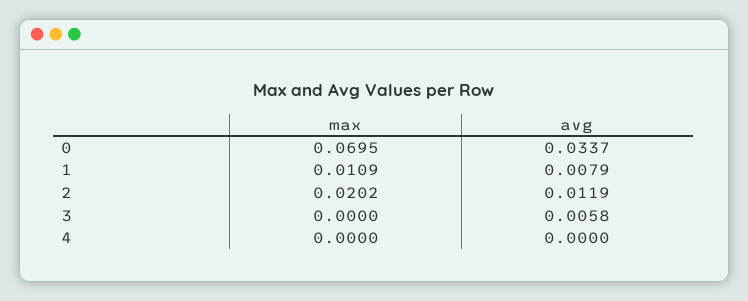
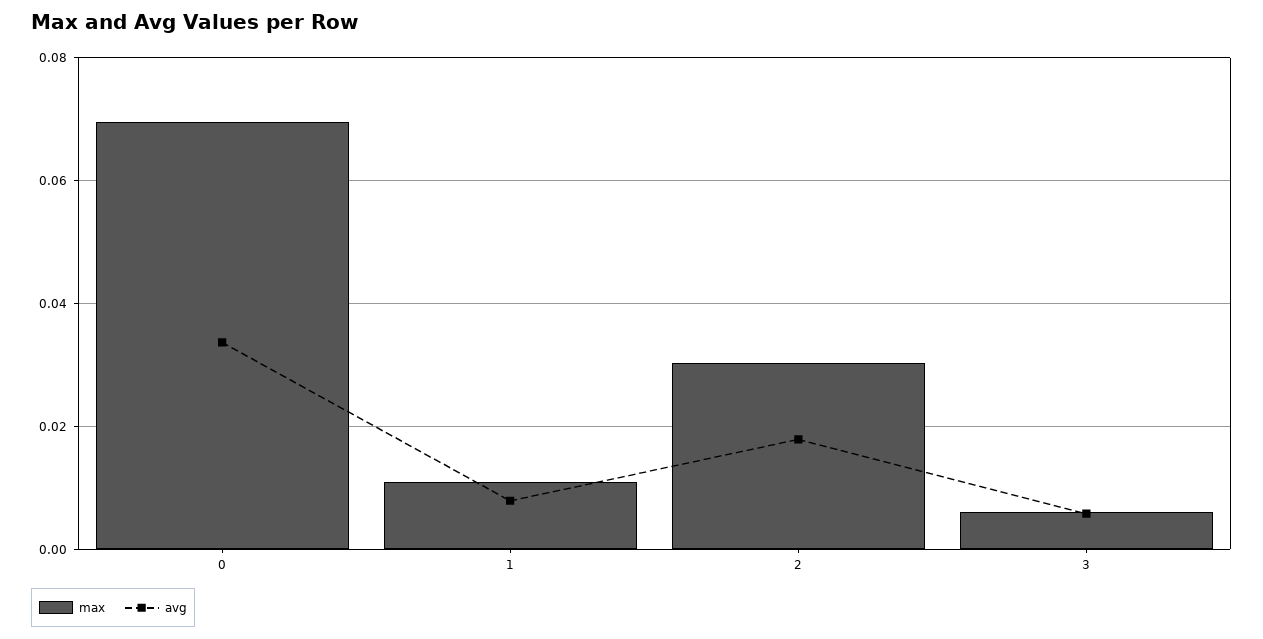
max, 2: 0.0202 -> 0.03
avg, 2: 0.0119 -> 0.018
max, 3: 0 -> 0.006
max, 4: 0 -> none
avg, 4: 0 -> none

